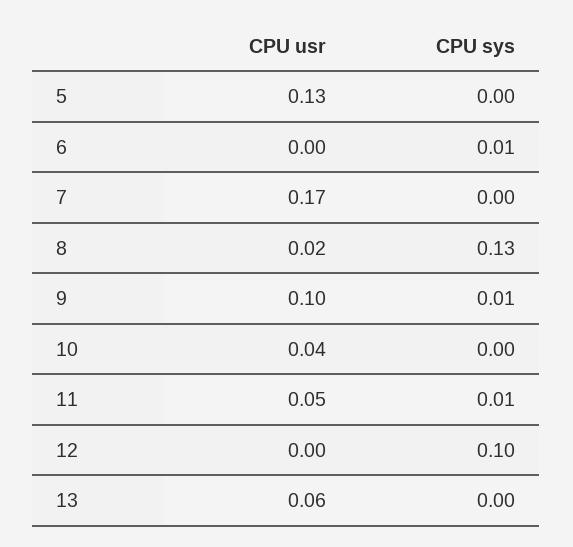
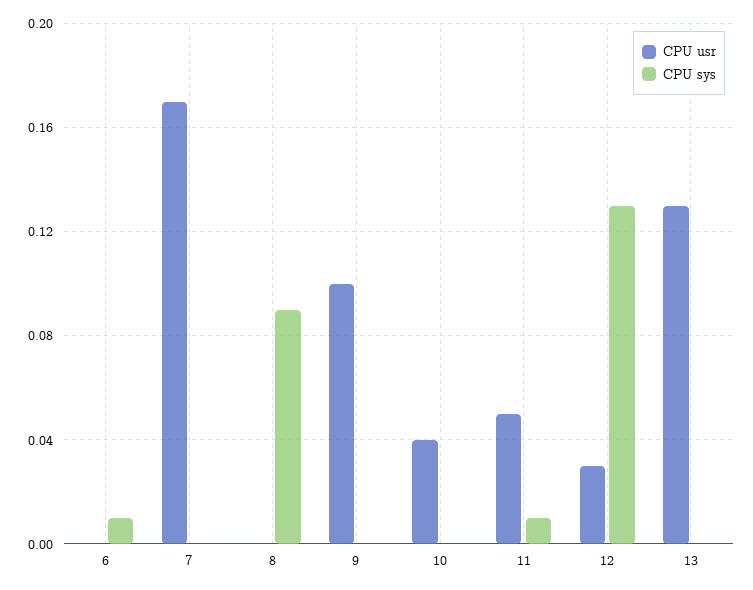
CPU usr, 5: 0.13 -> none
CPU sys, 5: 0 -> none
CPU usr, 8: 0.02 -> 0
CPU sys, 8: 0.13 -> 0.09
CPU sys, 9: 0.01 -> 0
CPU usr, 12: 0 -> 0.03
CPU sys, 12: 0.1 -> 0.13
CPU usr, 13: 0.06 -> 0.13

